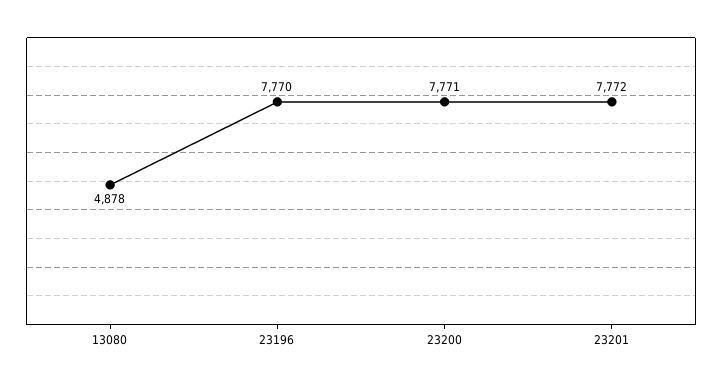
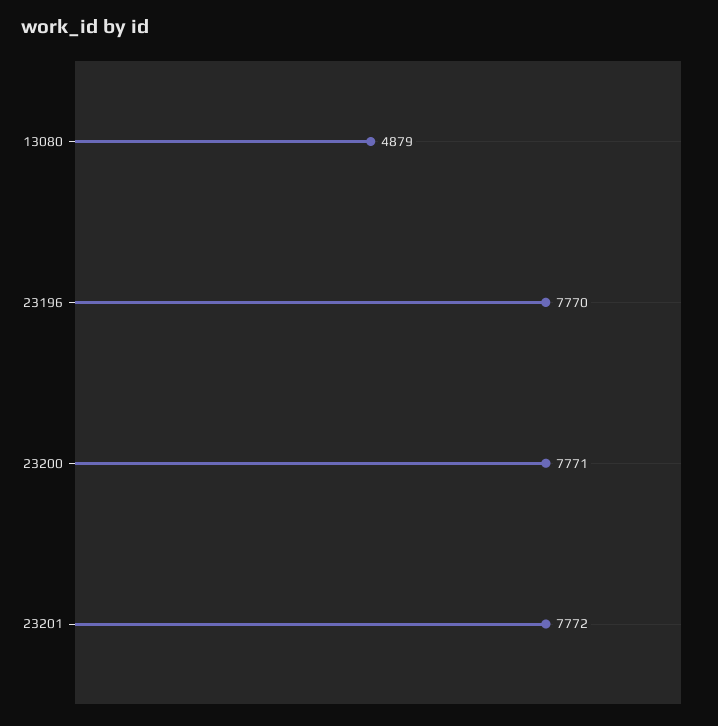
13080: 4878 -> 4879

